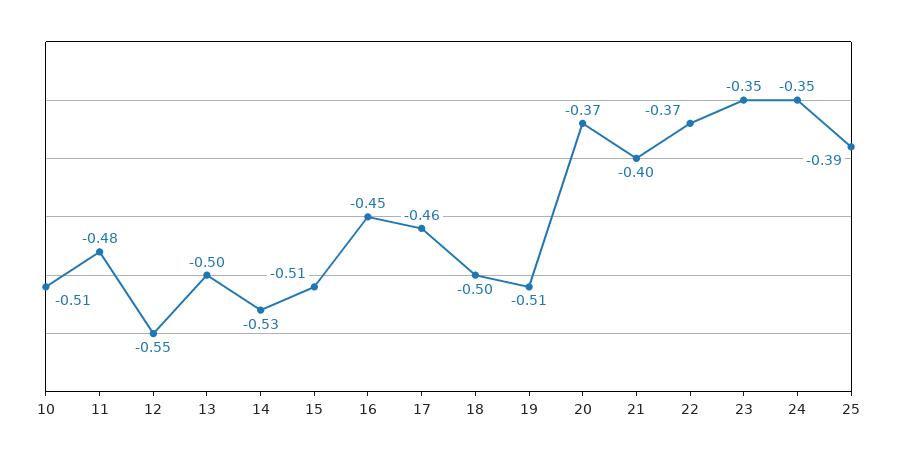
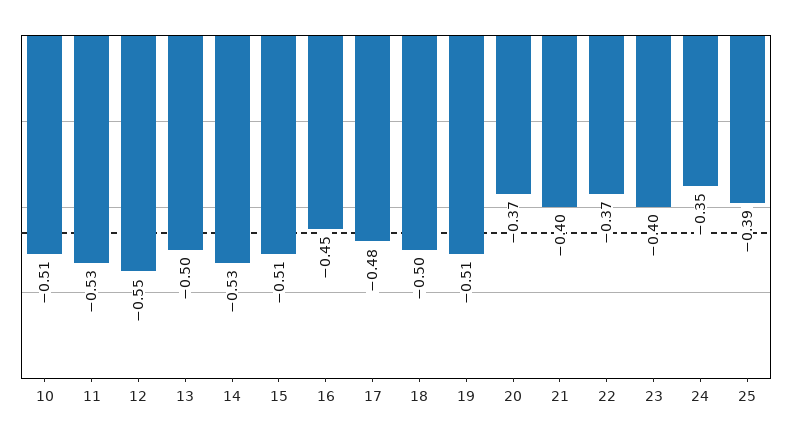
11: -0.48 -> -0.53
17: -0.46 -> -0.48
23: -0.35 -> -0.4

